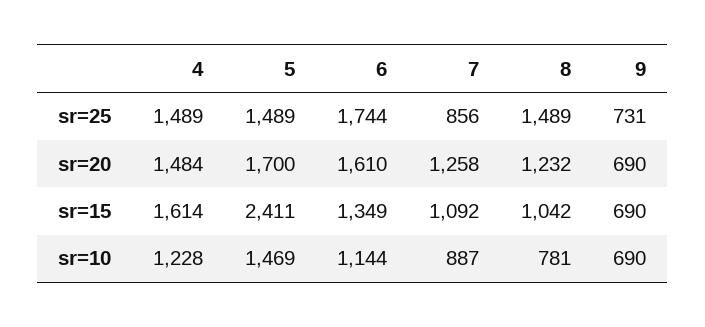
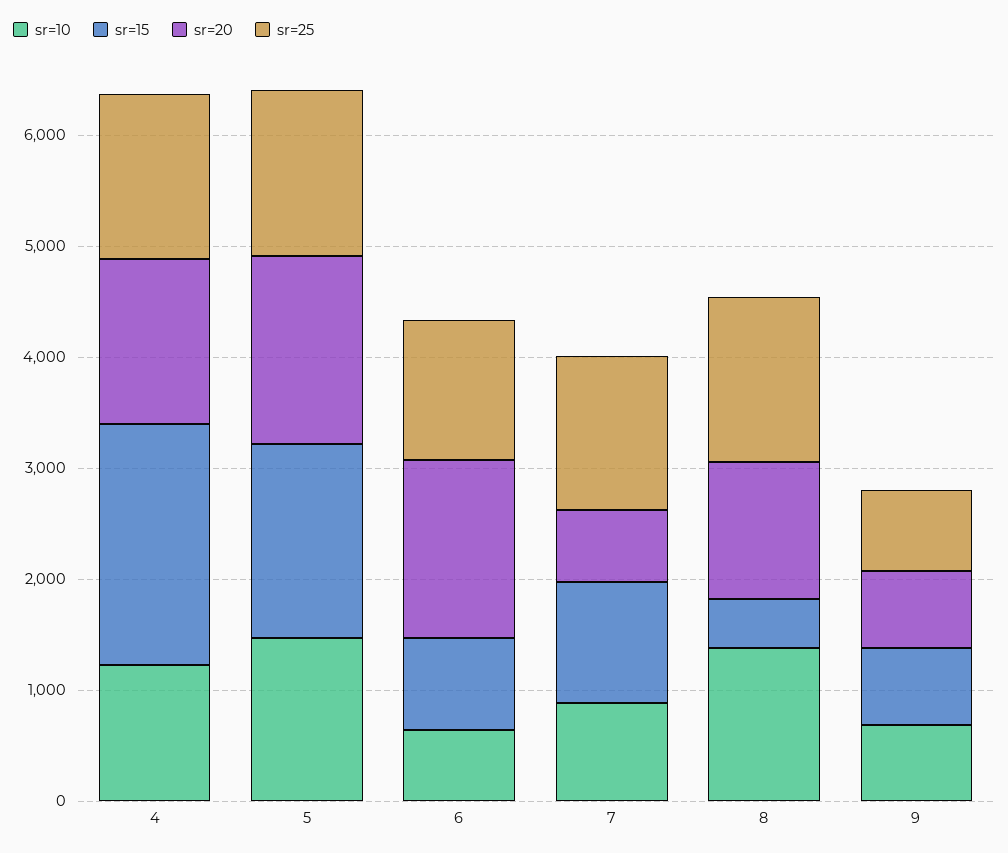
sr=25, 6: 1744 -> 1200
sr=25, 7: 856 -> 1400
sr=20, 7: 1258 -> 600
sr=15, 4: 1614 -> 2200
sr=15, 5: 2411 -> 1800
sr=15, 6: 1349 -> 800
sr=15, 8: 1042 -> 400
sr=10, 6: 1144 -> 600
sr=10, 8: 781 -> 1400

